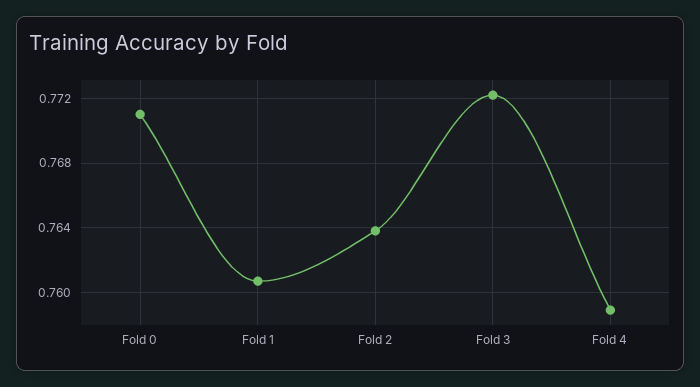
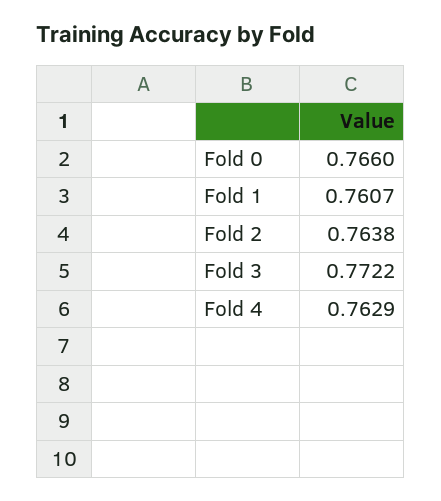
Fold 0: 0.771 -> 0.766
Fold 4: 0.759 -> 0.7629

